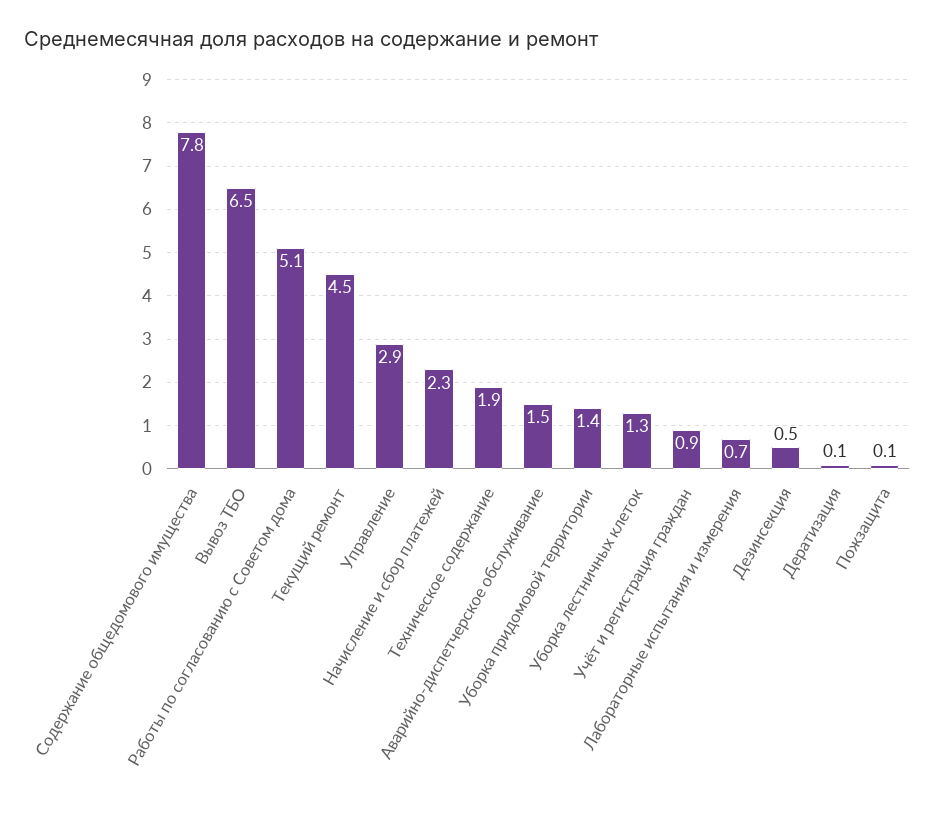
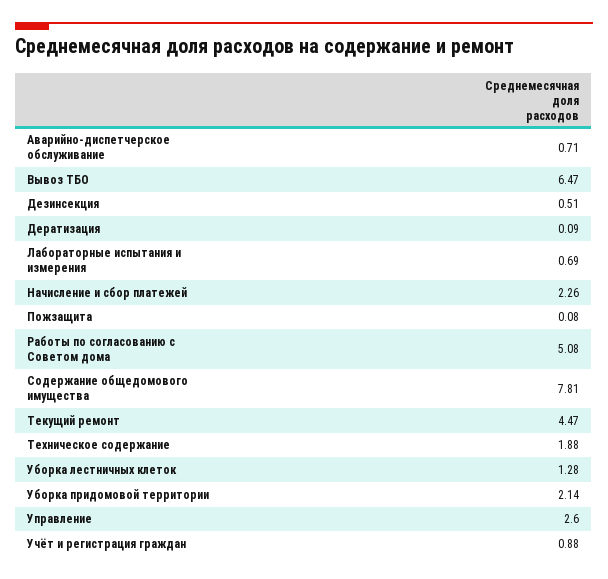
Управление: 2.9 -> 2.6
Аварийно-диспетчерское обслуживание: 1.5 -> 0.71
Уборка придомовой территории: 1.4 -> 2.14

